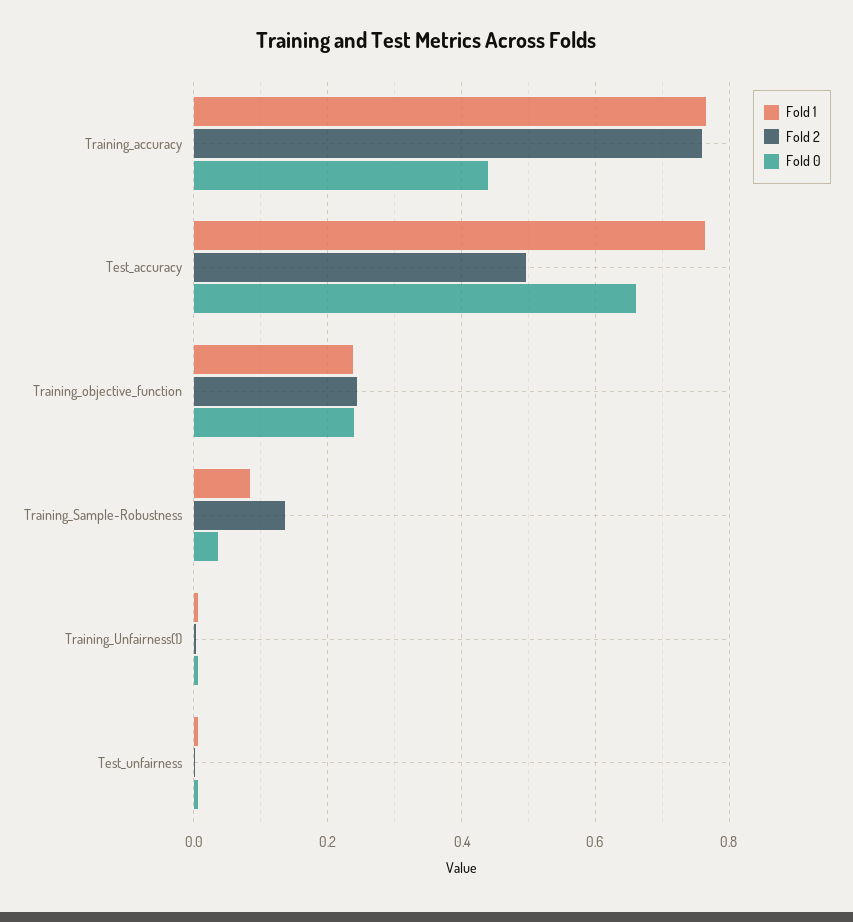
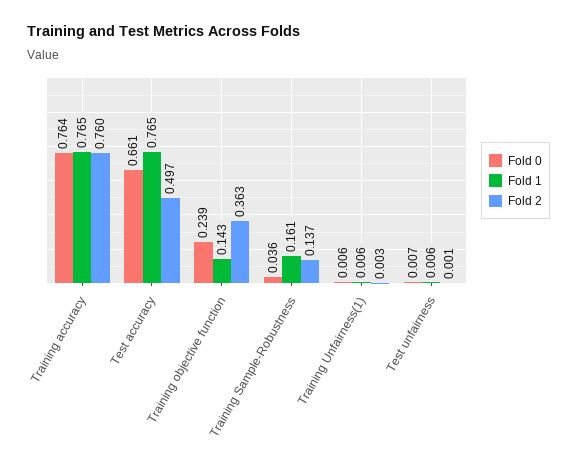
Fold 0, Training_accuracy: 0.44 -> 0.764
Fold 1, Training_objective_function: 0.24 -> 0.143
Fold 2, Training_objective_function: 0.24 -> 0.363
Fold 1, Training_Sample-Robustness: 0.08 -> 0.161

